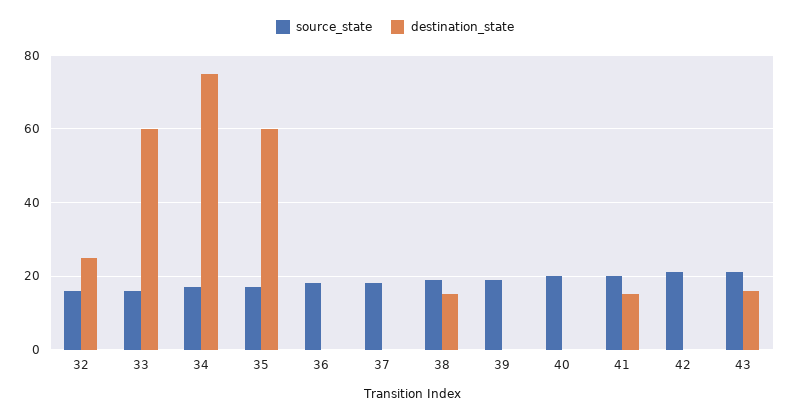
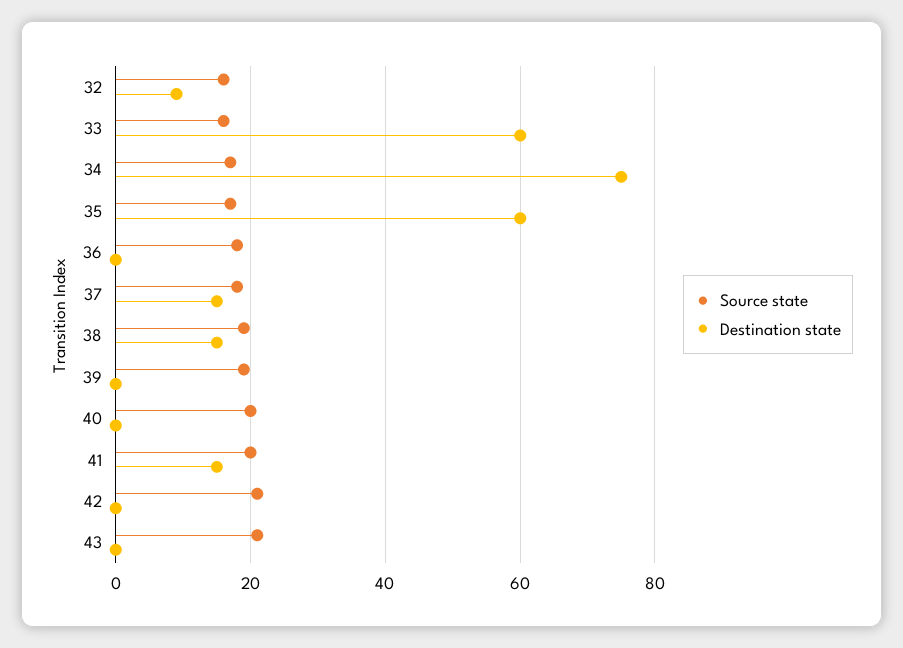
destination_state, 32: 25 -> 10
destination_state, 37: 0 -> 15
destination_state, 43: 15 -> 0

